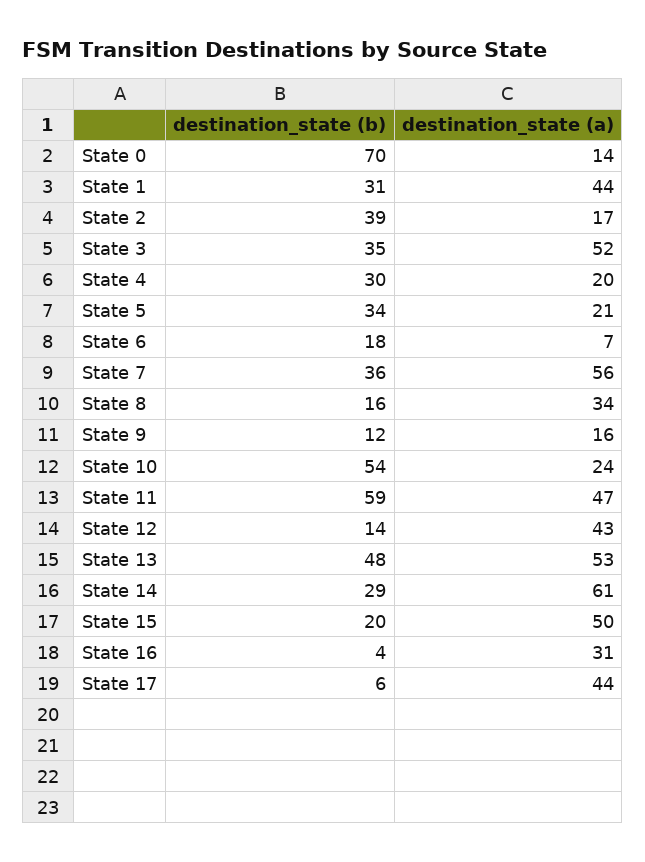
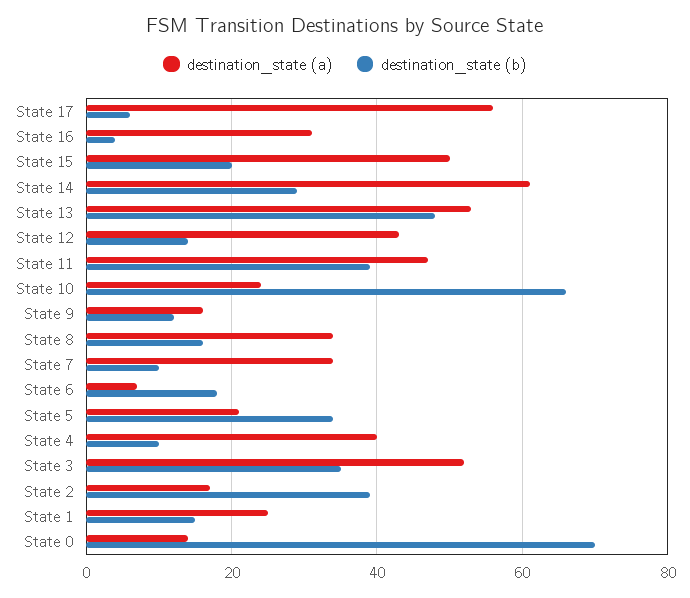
destination_state (b), State 1: 31 -> 15
destination_state (a), State 1: 44 -> 25
destination_state (b), State 4: 30 -> 10
destination_state (a), State 4: 20 -> 40
destination_state (b), State 7: 36 -> 10
destination_state (a), State 7: 56 -> 35
destination_state (b), State 10: 54 -> 65
destination_state (b), State 11: 59 -> 40
destination_state (a), State 17: 44 -> 55

